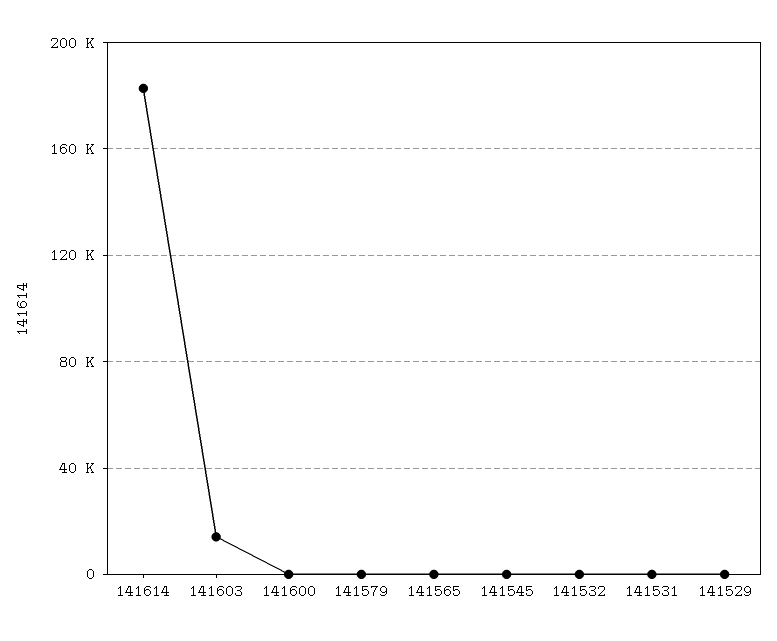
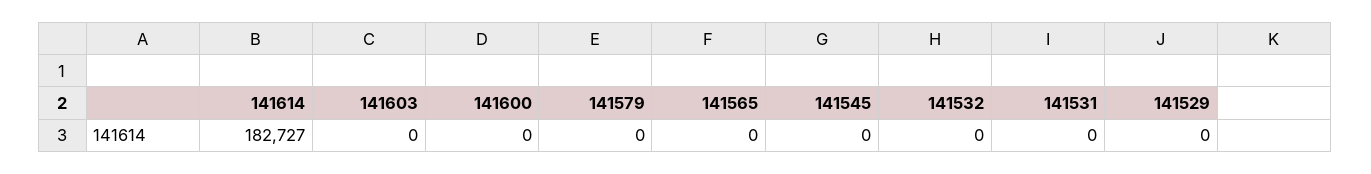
141603: 15000 -> 0

